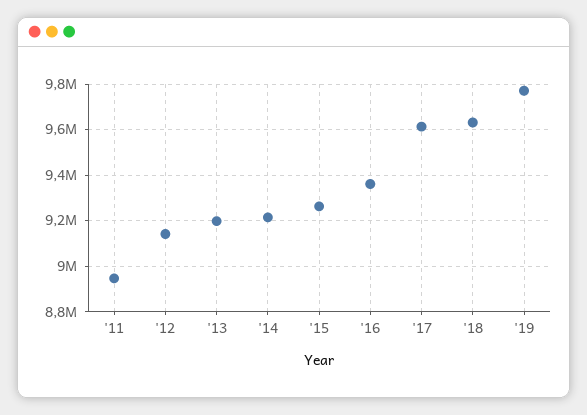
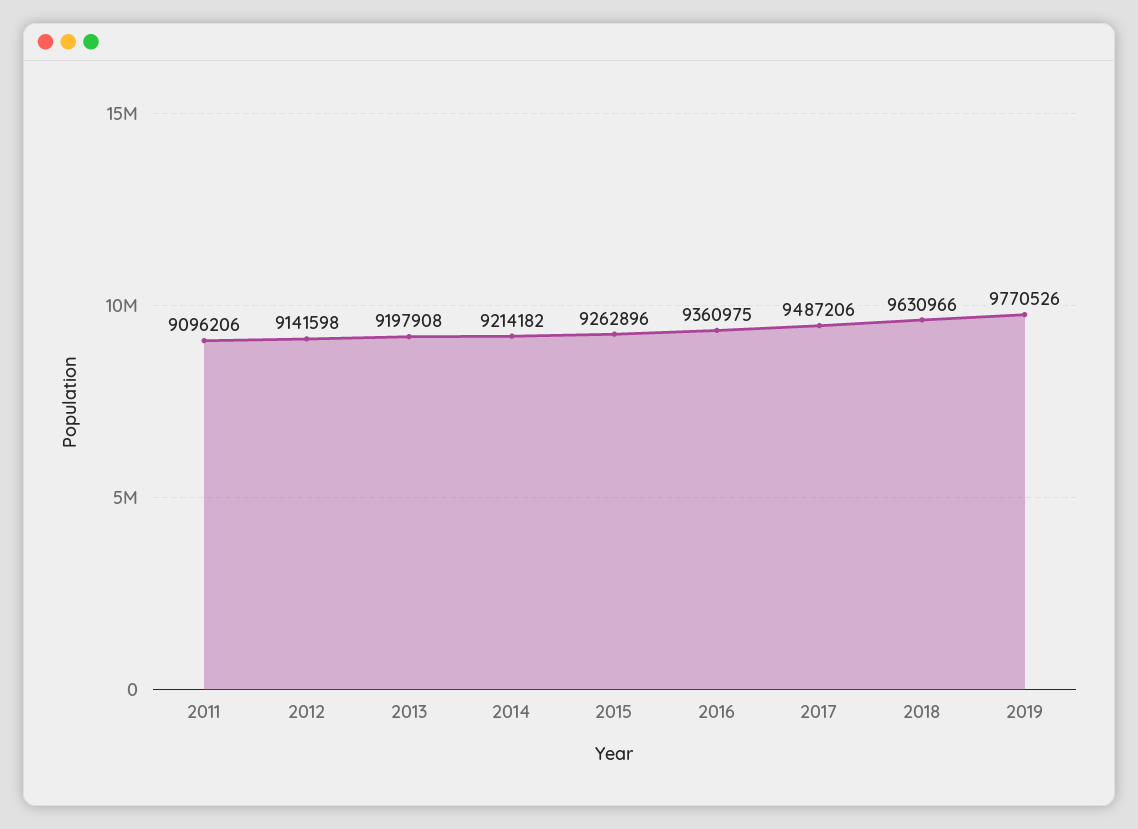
'11: 8950000 -> 9096206
'17: 9600000 -> 9487206

